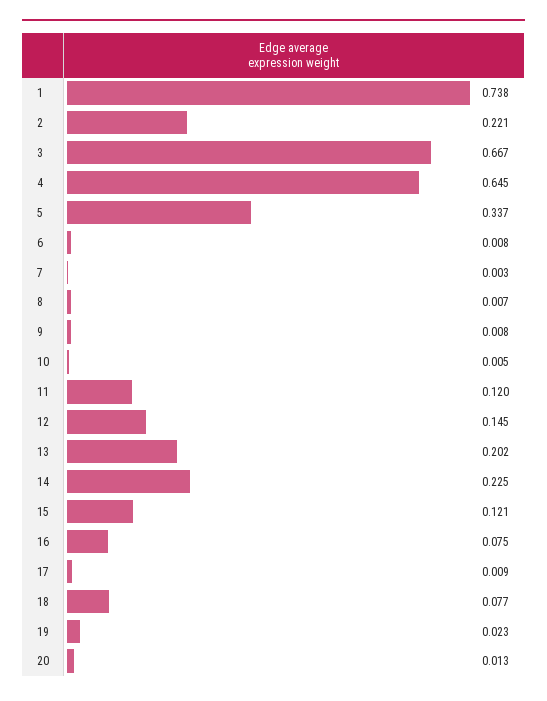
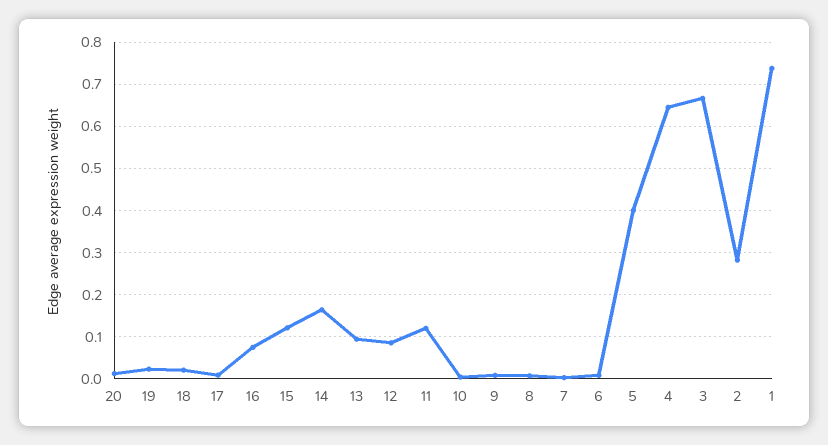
2: 0.221 -> 0.28
5: 0.337 -> 0.4
12: 0.145 -> 0.08
13: 0.202 -> 0.1
14: 0.225 -> 0.16
18: 0.077 -> 0.02

